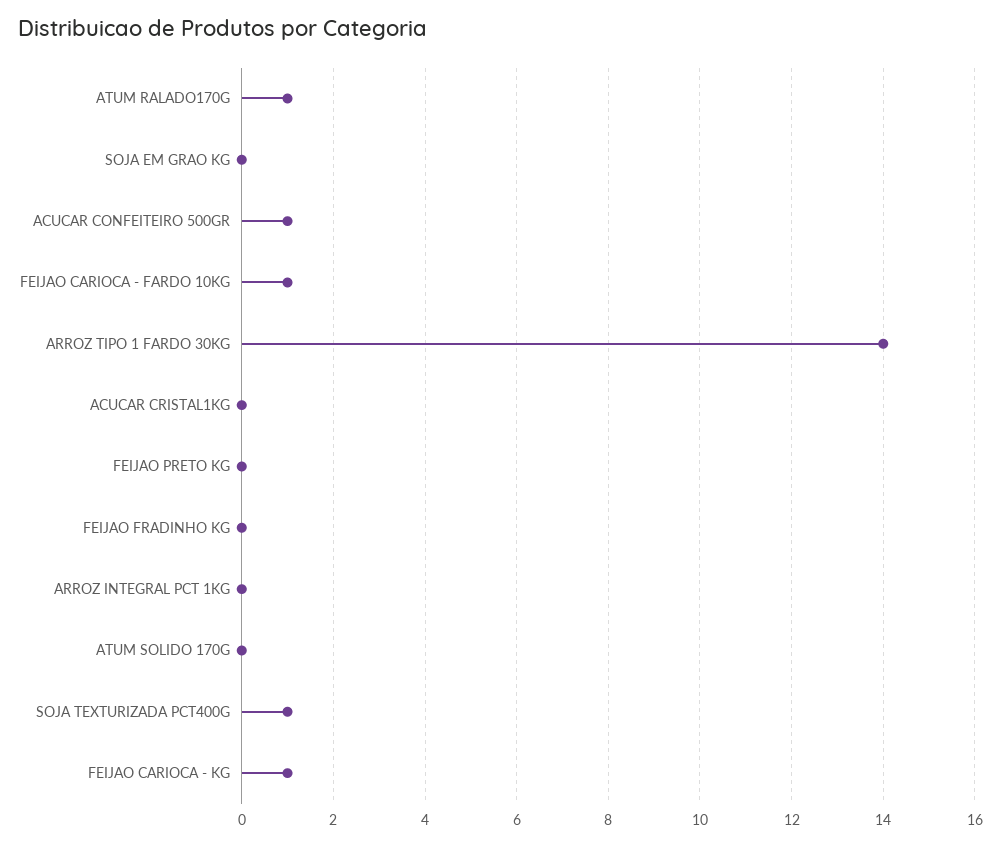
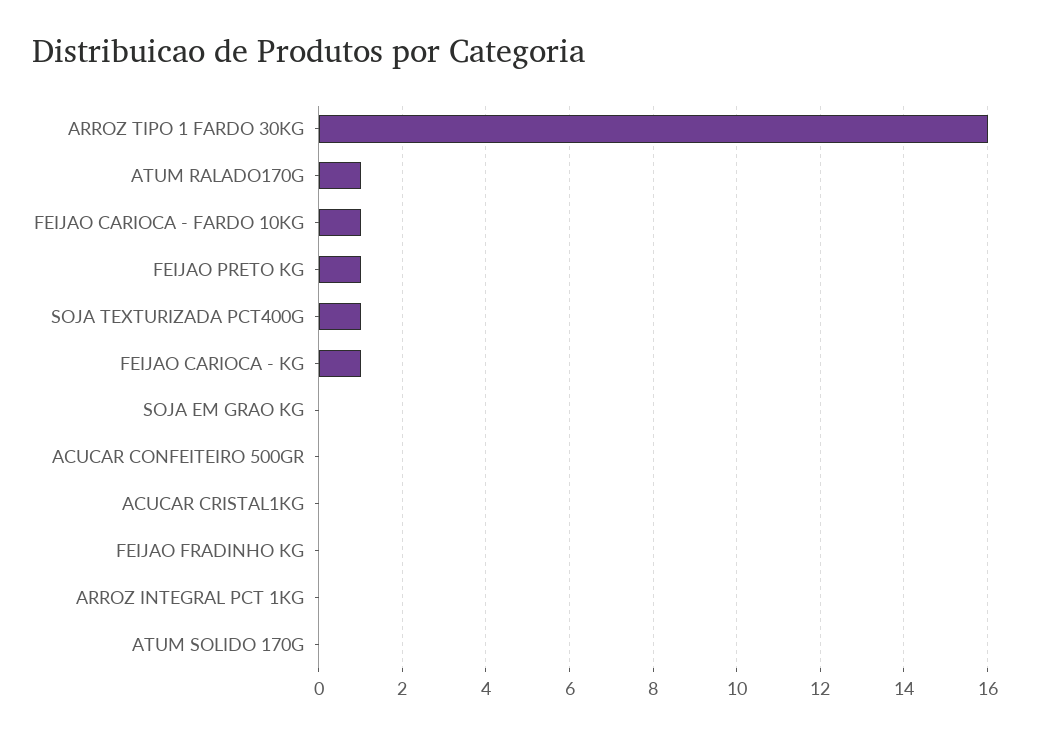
ACUCAR CONFEITEIRO 500GR: 1 -> 0
ARROZ TIPO 1 FARDO 30KG: 14 -> 16
FEIJAO PRETO KG: 0 -> 1

